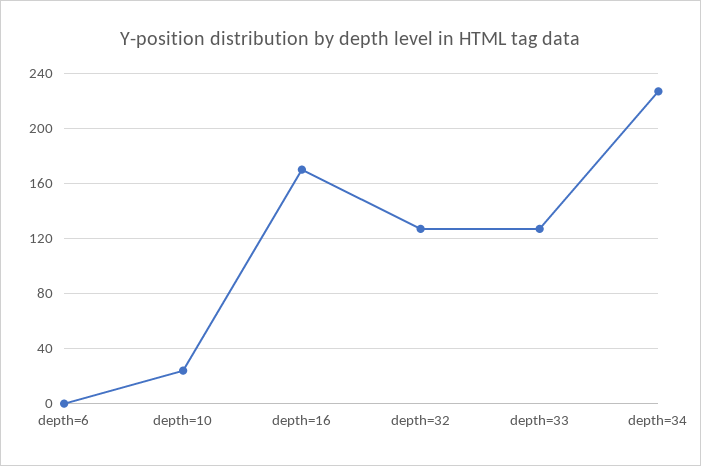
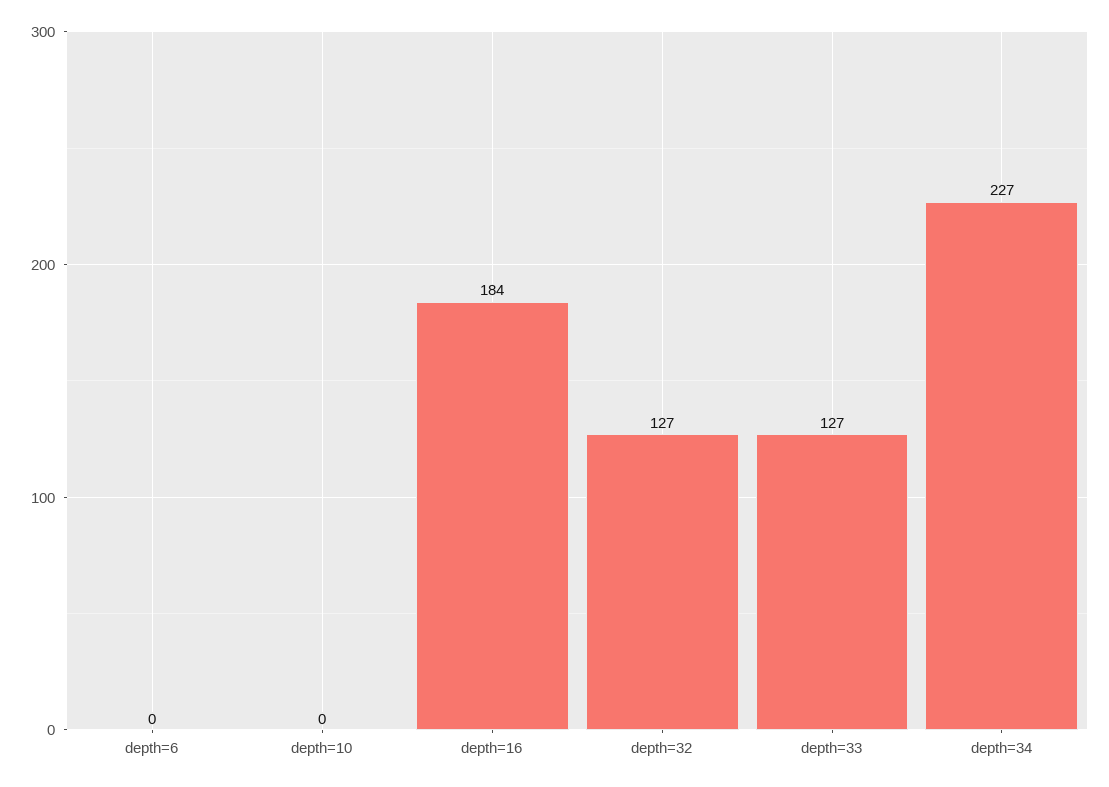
depth=10: 25 -> 0
depth=16: 170 -> 184

